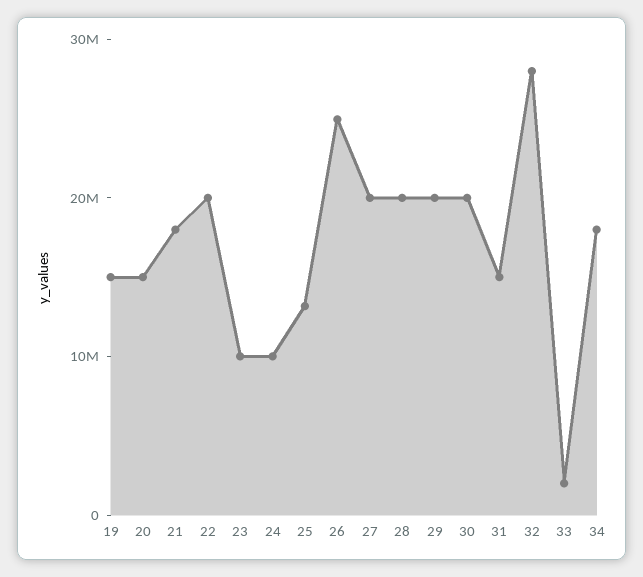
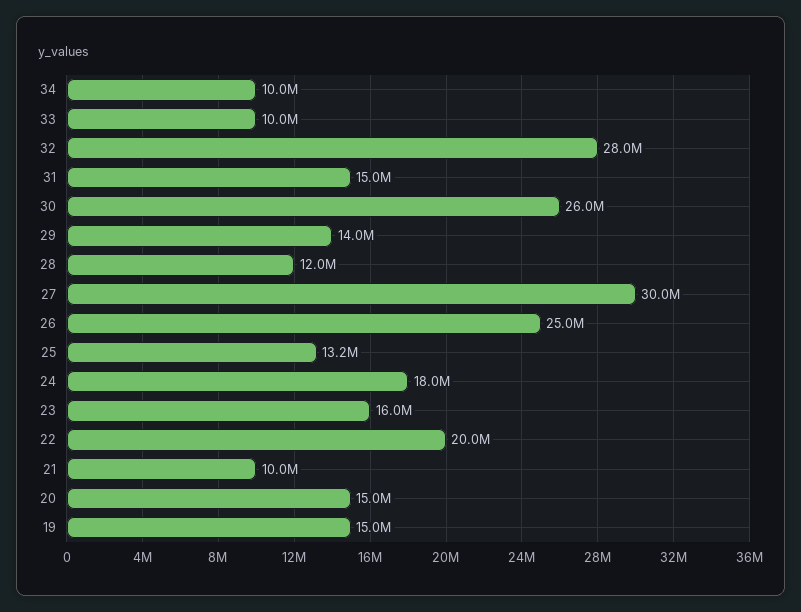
21: 18000000 -> 10000000
23: 10000000 -> 16000000
24: 10000000 -> 18000000
27: 20000000 -> 30000000
28: 20000000 -> 12000000
29: 20000000 -> 14000000
30: 20000000 -> 26000000
33: 2000000 -> 10000000
34: 18000000 -> 10000000

